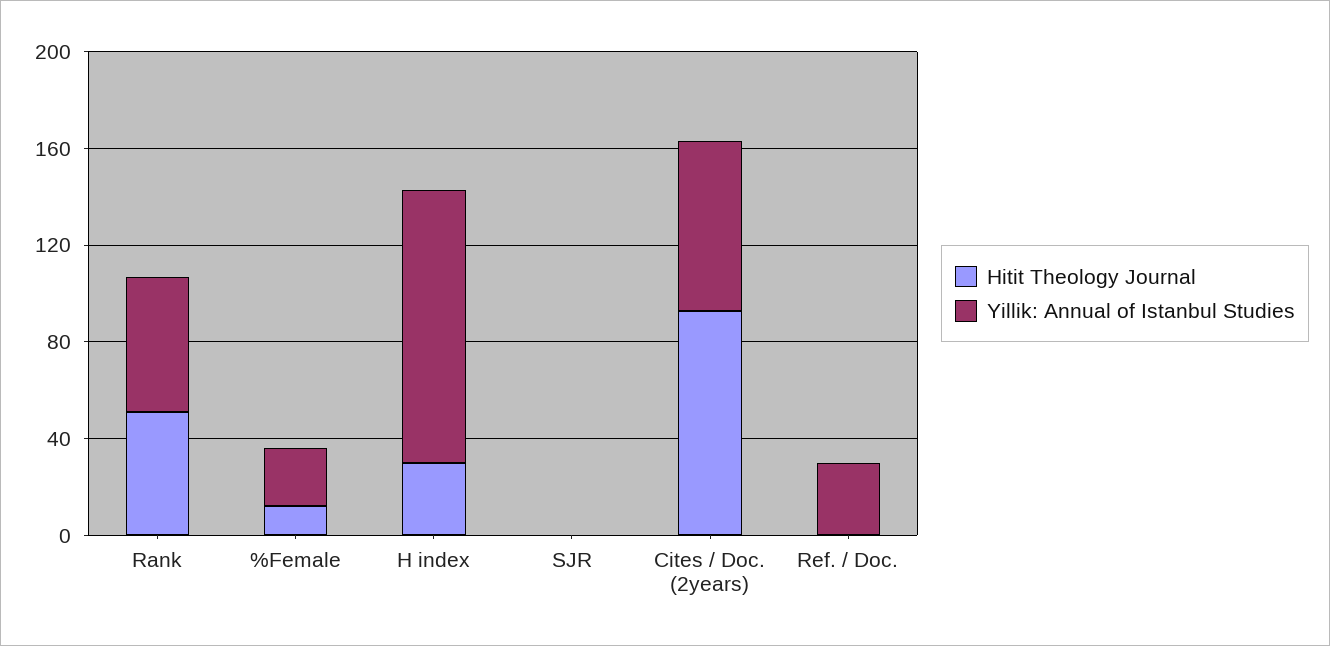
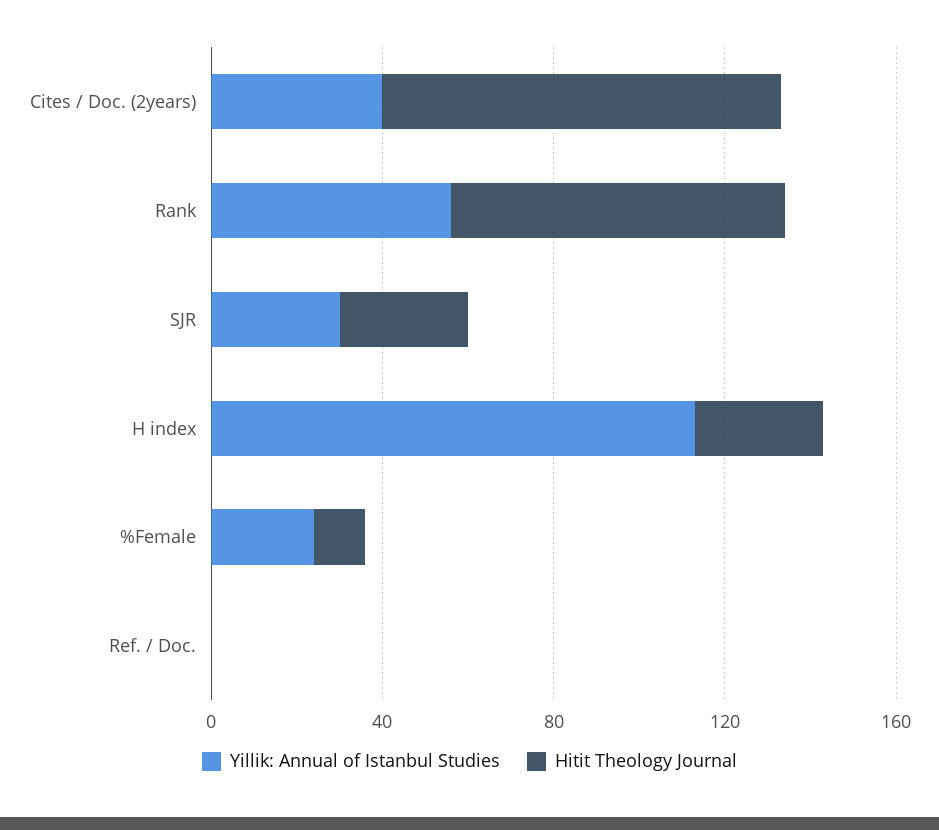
Hitit Theology Journal, Rank: 50 -> 80
Hitit Theology Journal, SJR: 0 -> 30
Yillik: Annual of Istanbul Studies, SJR: 0 -> 30
Yillik: Annual of Istanbul Studies, Cites / Doc. (2years): 70 -> 40
Yillik: Annual of Istanbul Studies, Ref. / Doc.: 30 -> 0

